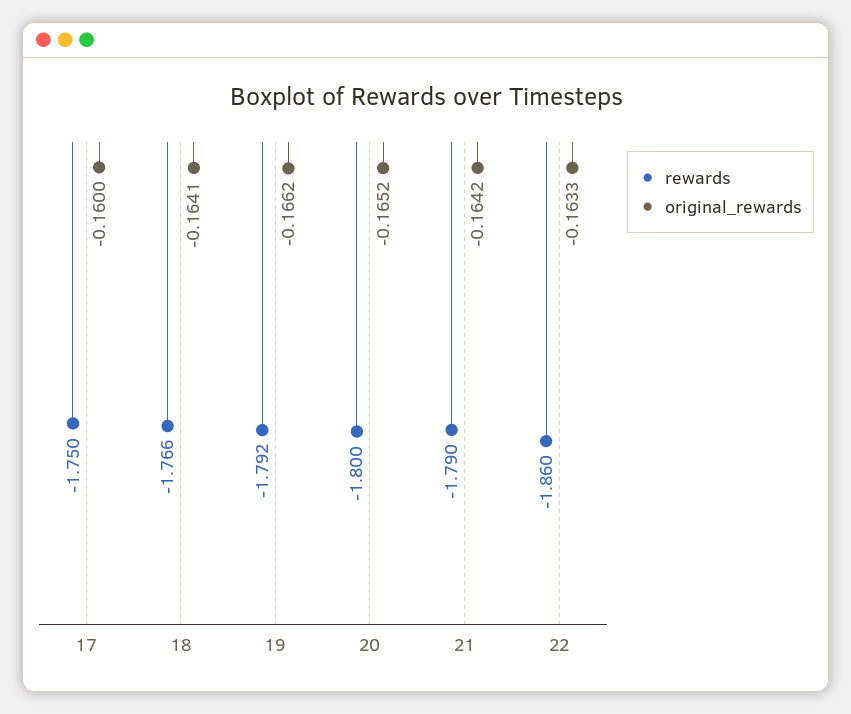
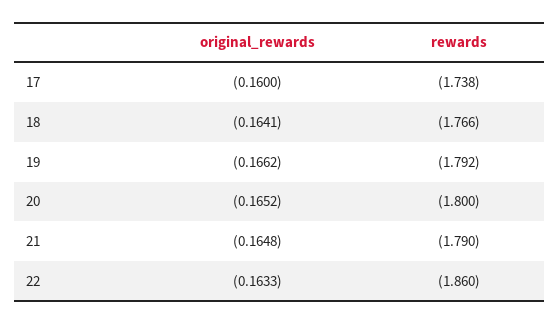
rewards, 17: -1.75 -> -1.738
original_rewards, 21: -0.1642 -> -0.1648

